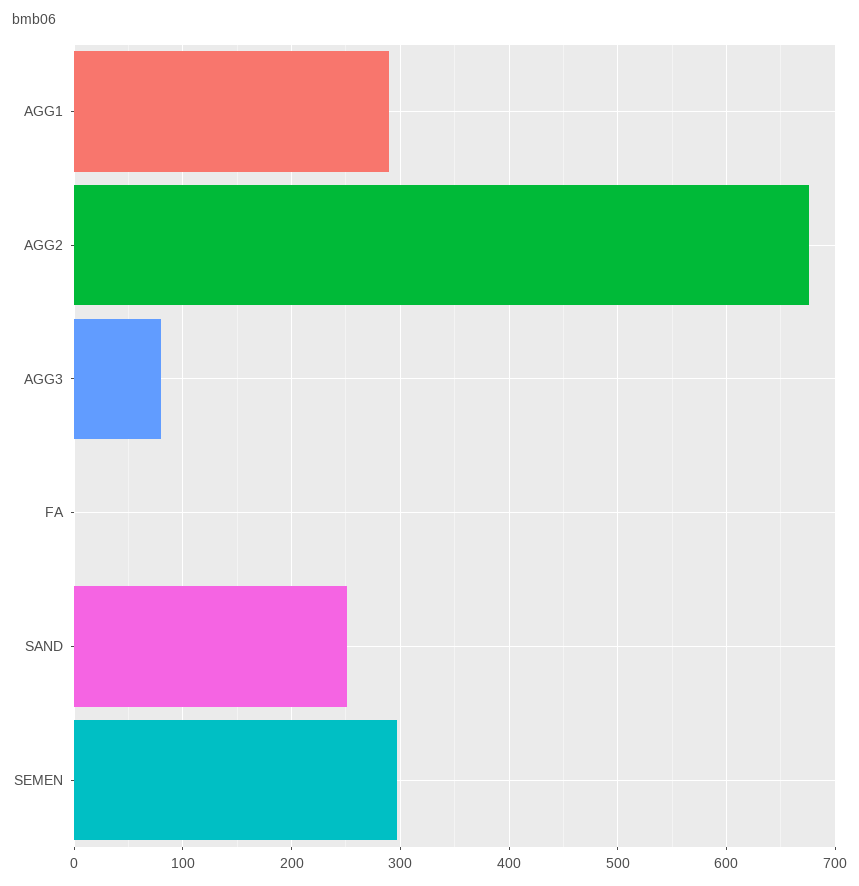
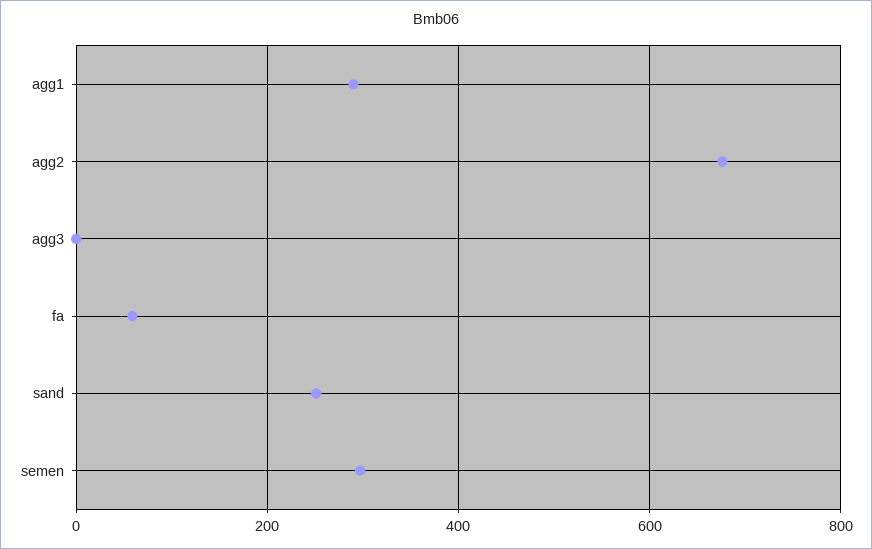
AGG3: 80 -> 0
FA: 0 -> 60

